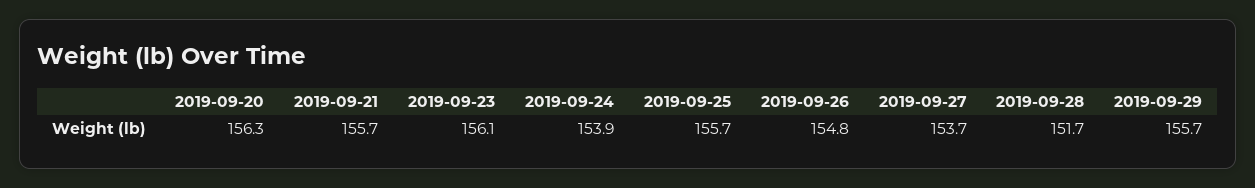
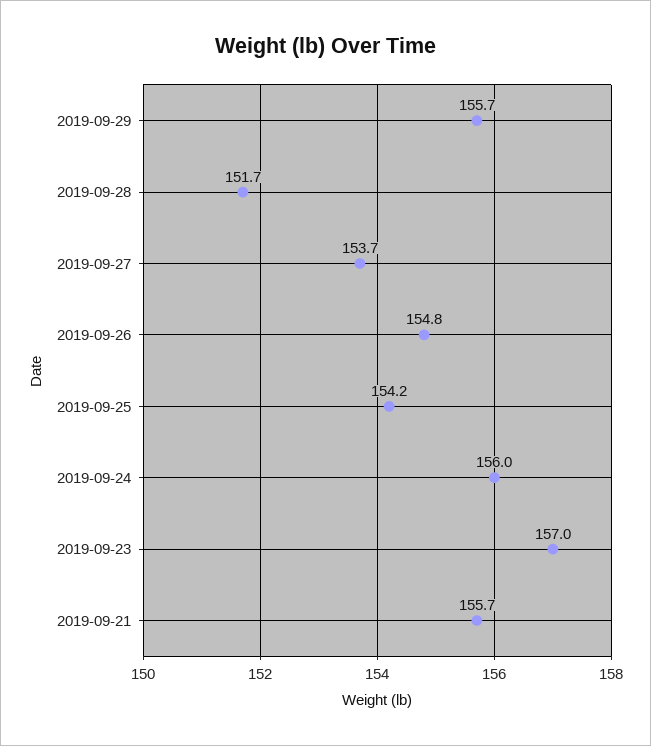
2019-09-20: 156.3 -> none
2019-09-23: 156.1 -> 157
2019-09-24: 153.9 -> 156
2019-09-25: 155.7 -> 154.2

